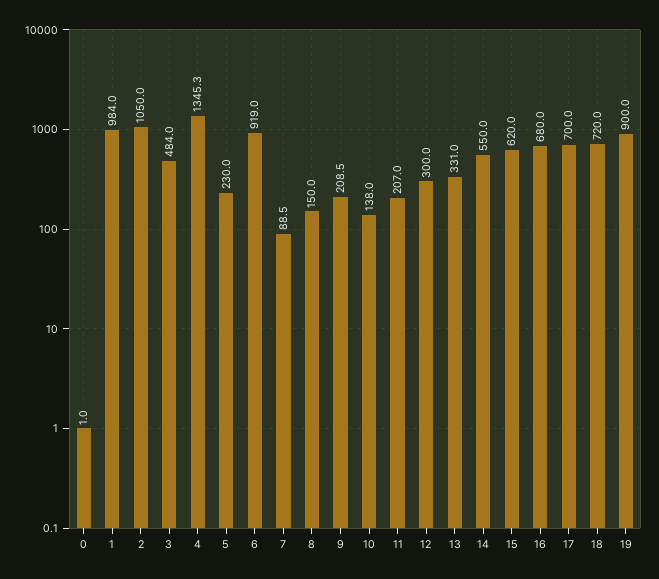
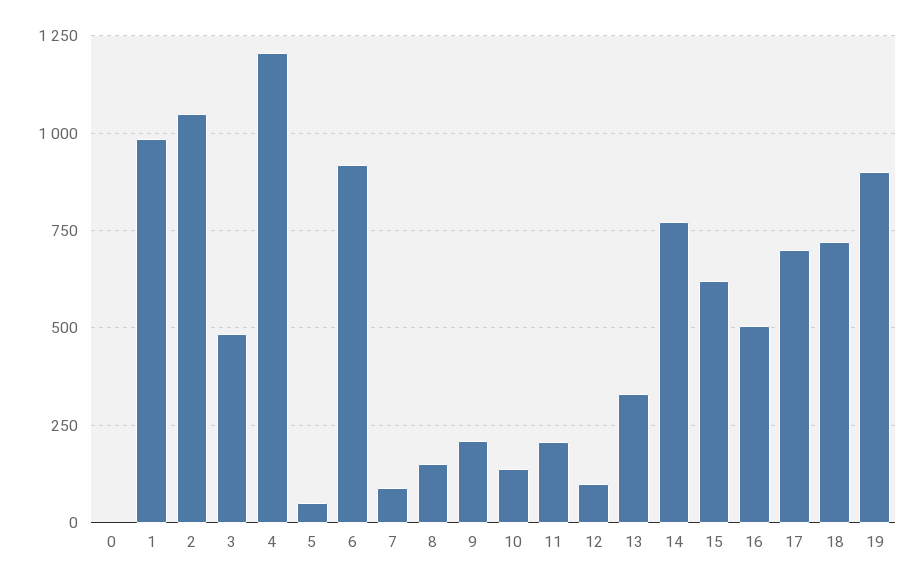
4: 1345.3 -> 1200
5: 230 -> 50
12: 300 -> 100
14: 550 -> 775
16: 680 -> 500

